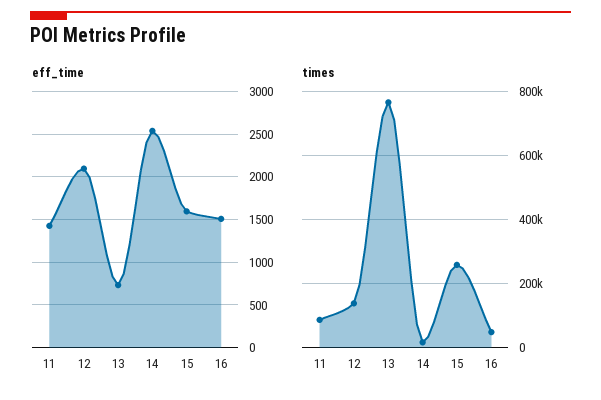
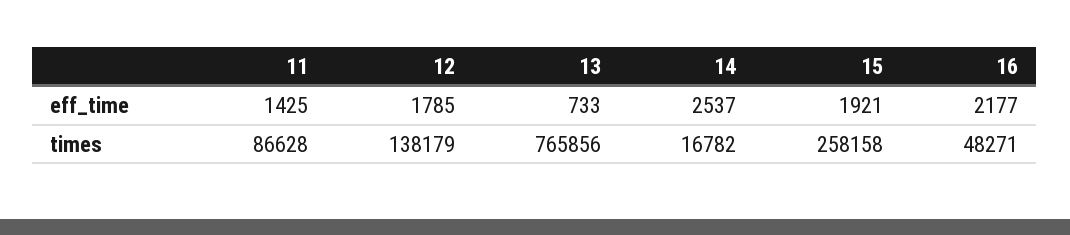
eff_time, 12: 2100 -> 1785
eff_time, 15: 1600 -> 1921
eff_time, 16: 1500 -> 2177

